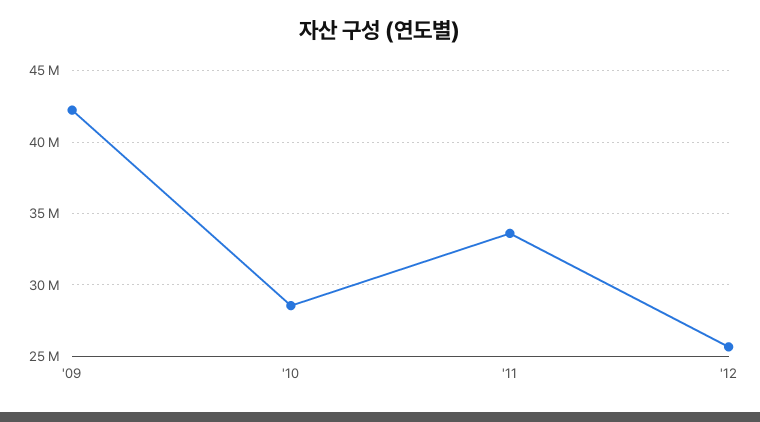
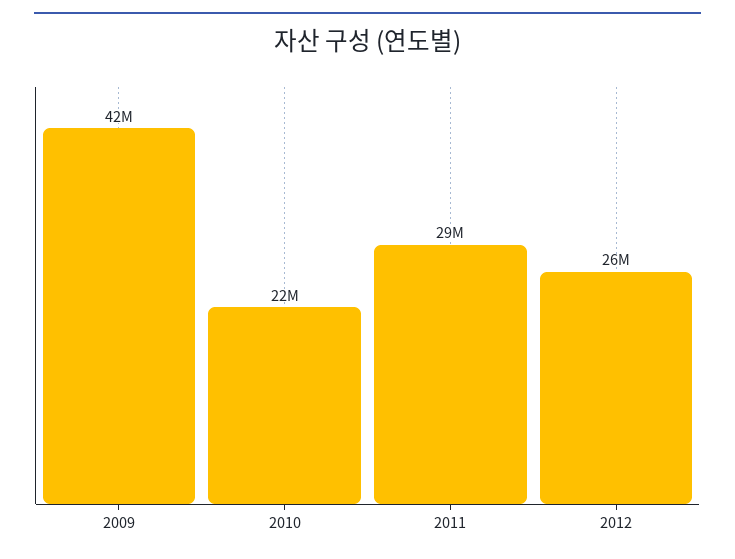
'10: 28500000 -> 22000000
'11: 33500000 -> 29000000

